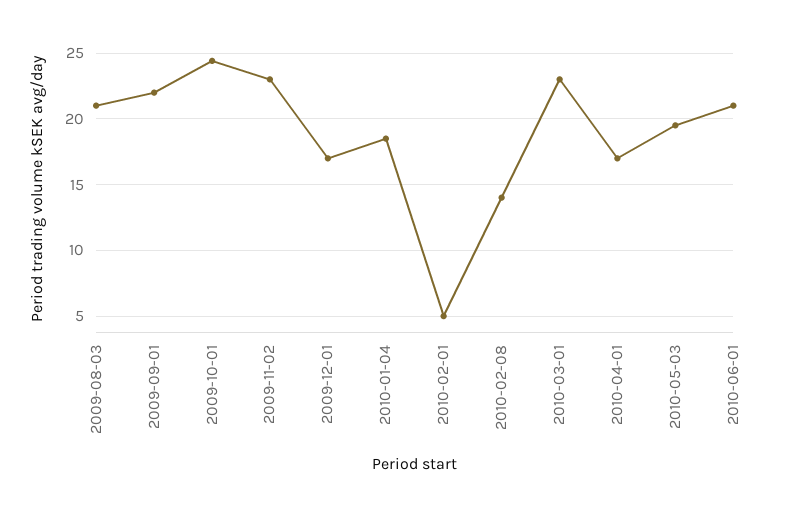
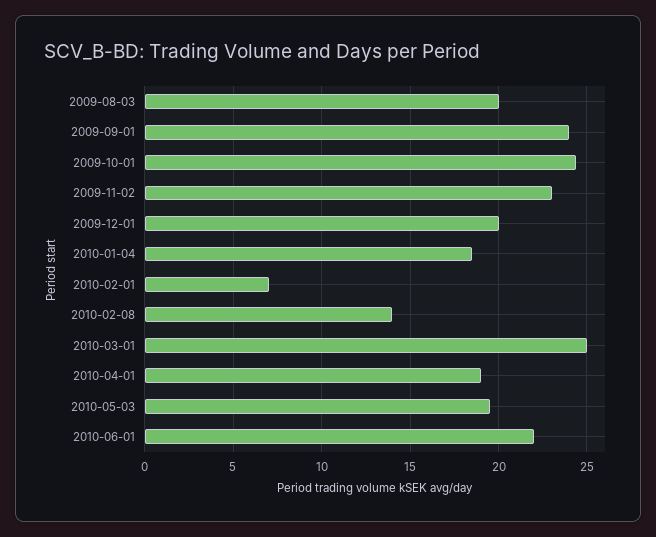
2009-08-03: 21 -> 20
2009-09-01: 22 -> 24
2009-12-01: 17 -> 20
2010-02-01: 5 -> 7
2010-03-01: 23 -> 25
2010-04-01: 17 -> 19
2010-06-01: 21 -> 22

